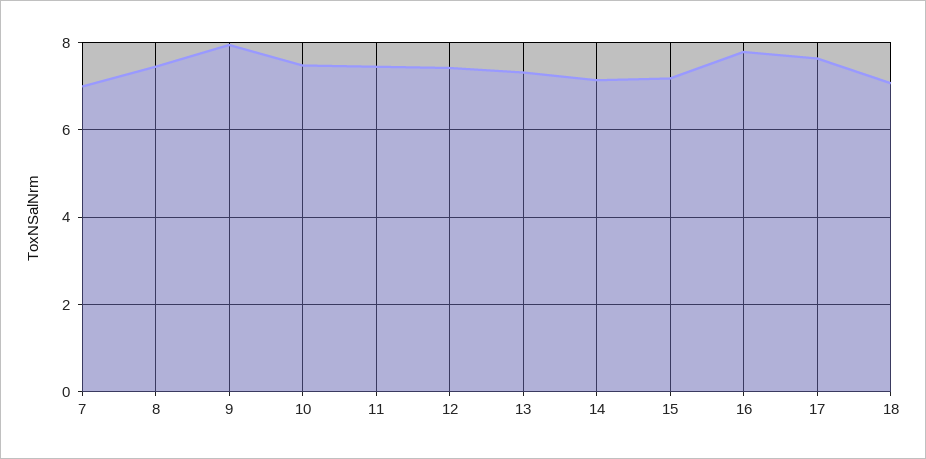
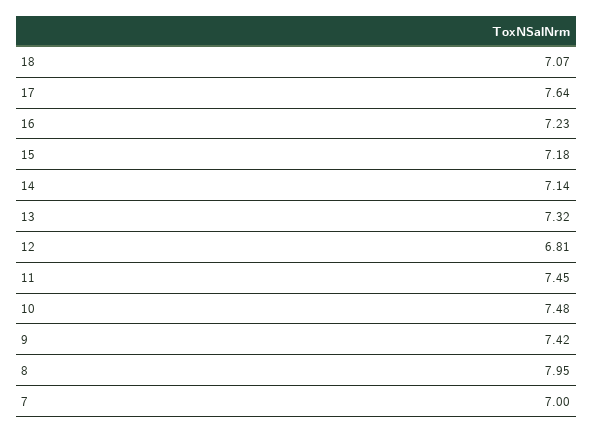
8: 7.4 -> 7.95
9: 8 -> 7.42
12: 7.4 -> 6.81
16: 7.8 -> 7.23

